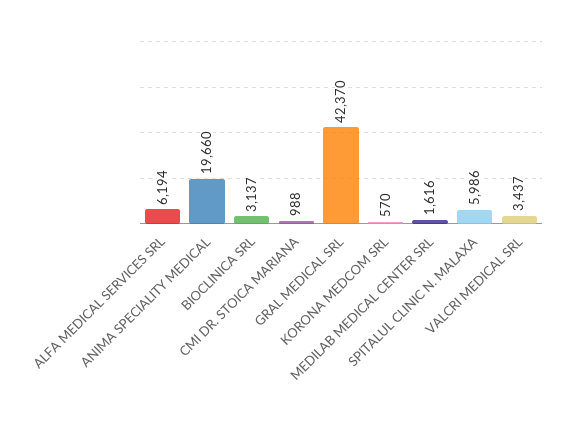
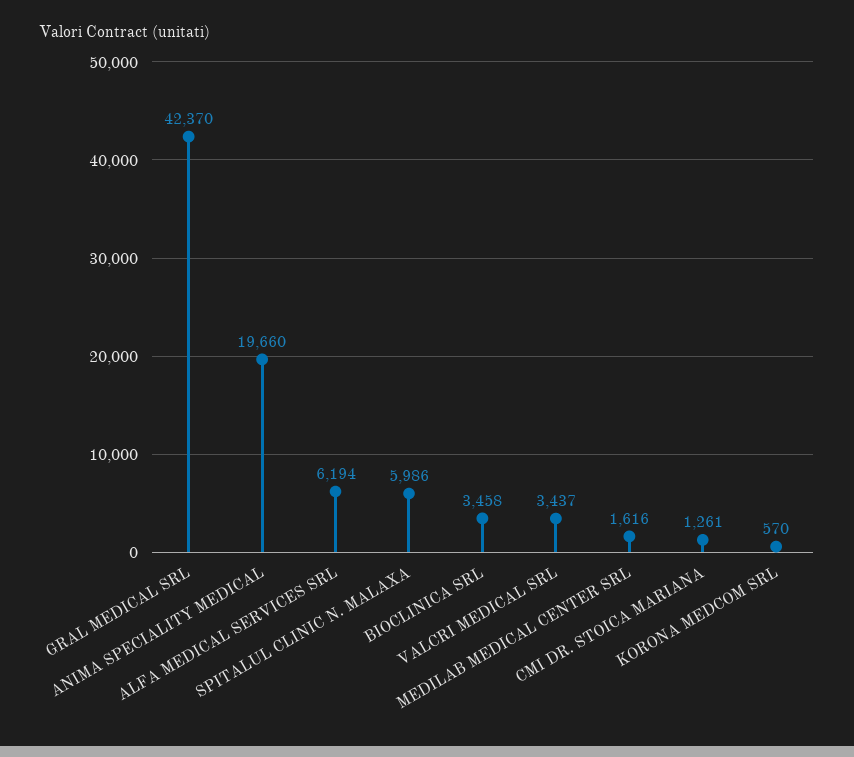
BIOCLINICA SRL: 3137 -> 3458
CMI DR. STOICA MARIANA: 988 -> 1261

